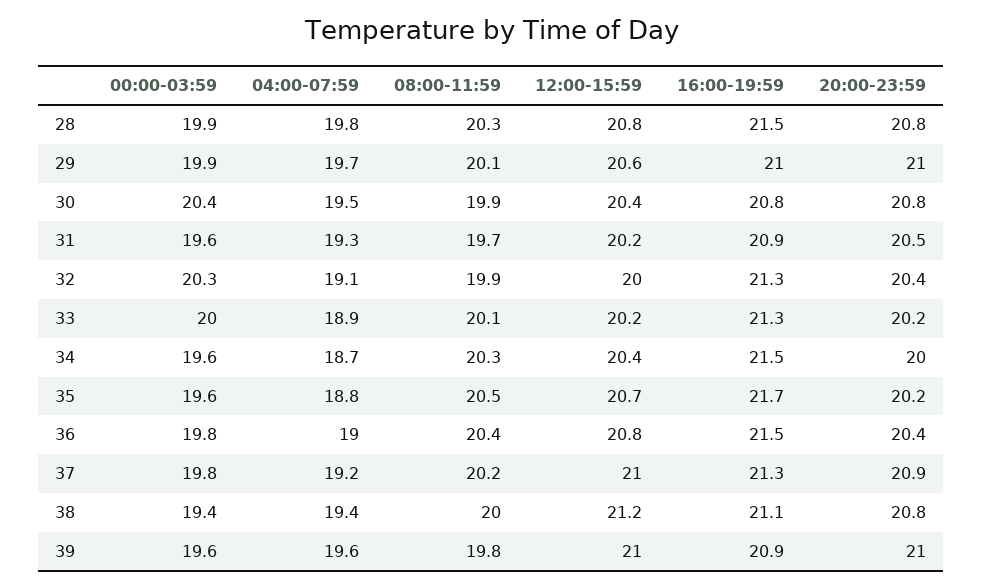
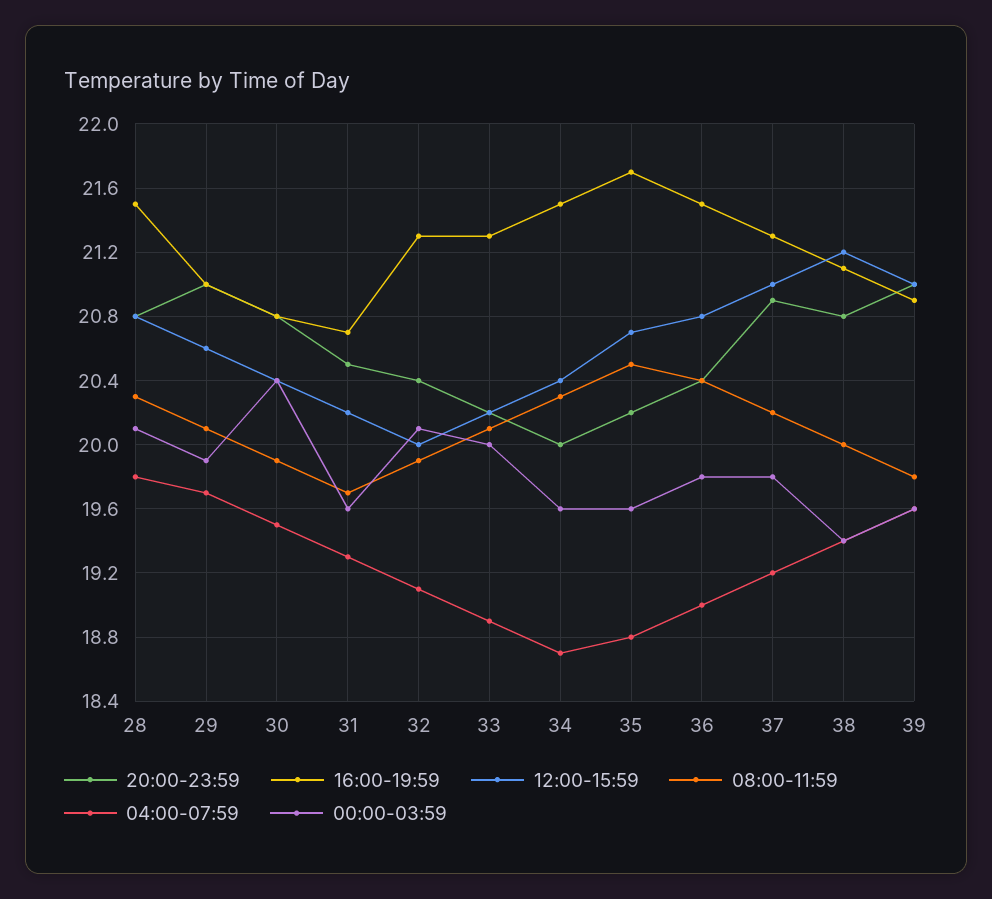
00:00-03:59, 28: 19.9 -> 20.1
16:00-19:59, 31: 20.9 -> 20.7
00:00-03:59, 32: 20.3 -> 20.1

